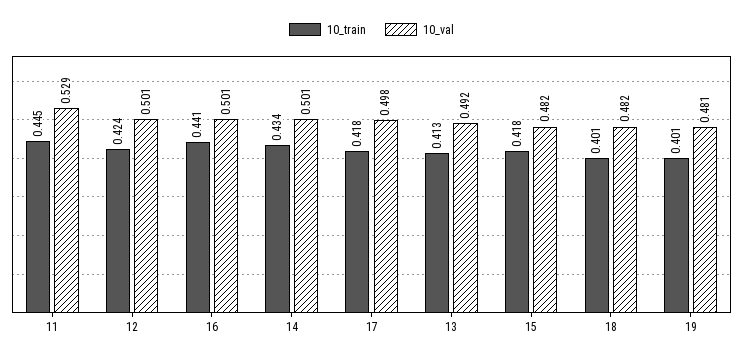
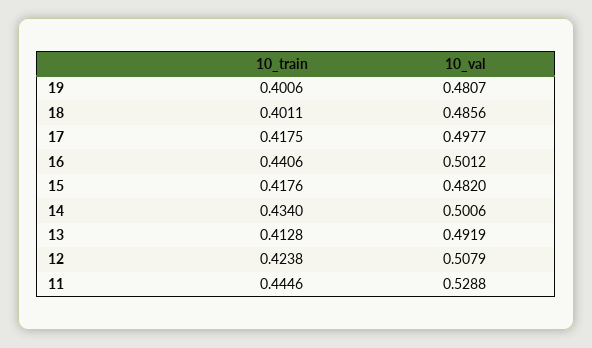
10_val, 12: 0.501 -> 0.5079
10_val, 18: 0.482 -> 0.4856

